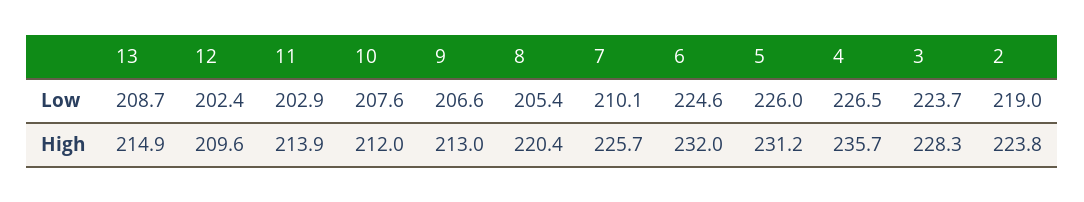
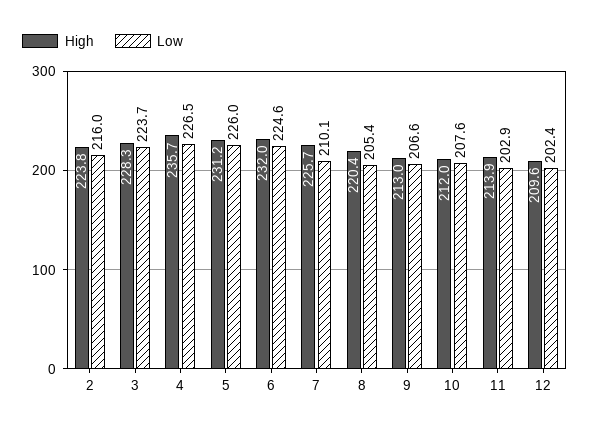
Low, 13: 208.7 -> none
Low, 2: 219 -> 216
High, 13: 214.9 -> none

